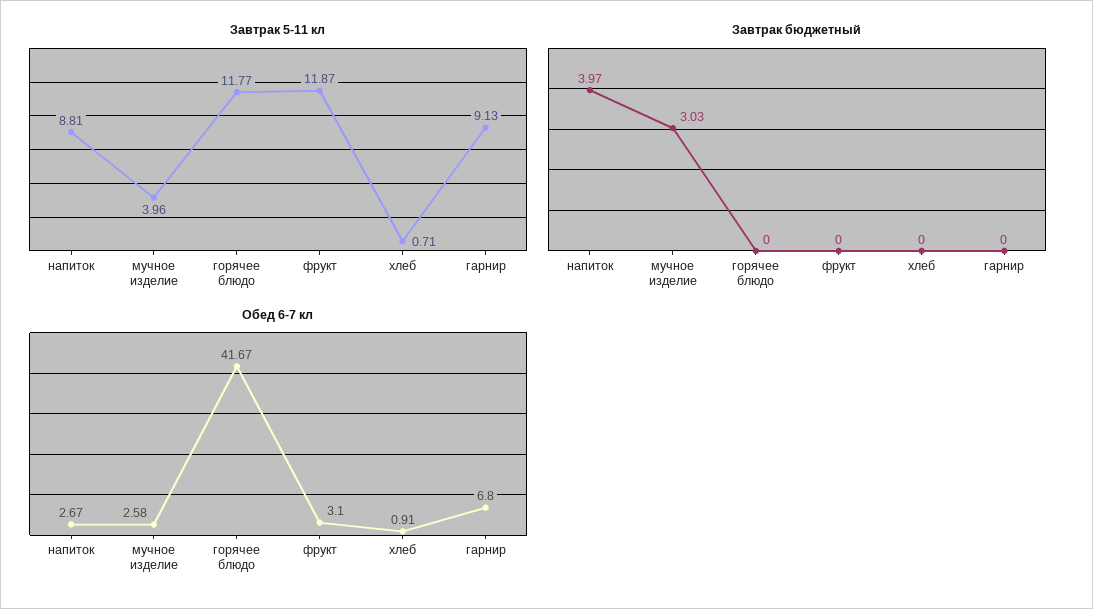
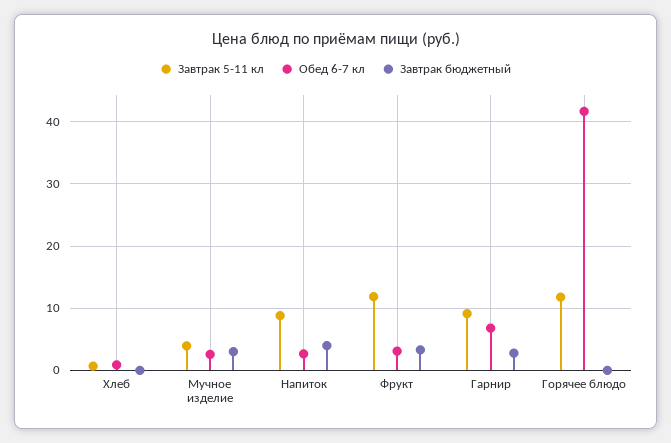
Завтрак бюджетный, фрукт: 0 -> 3
Завтрак бюджетный, гарнир: 0 -> 3

